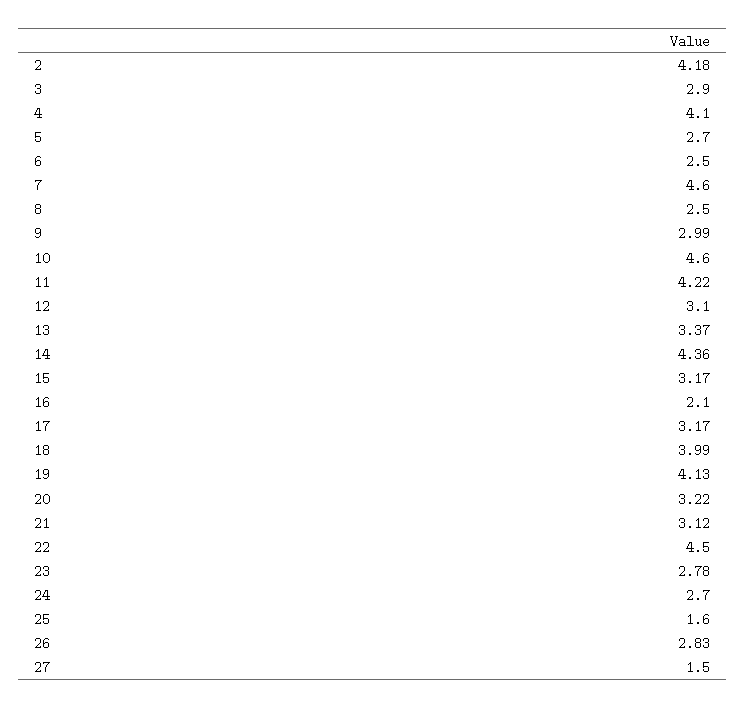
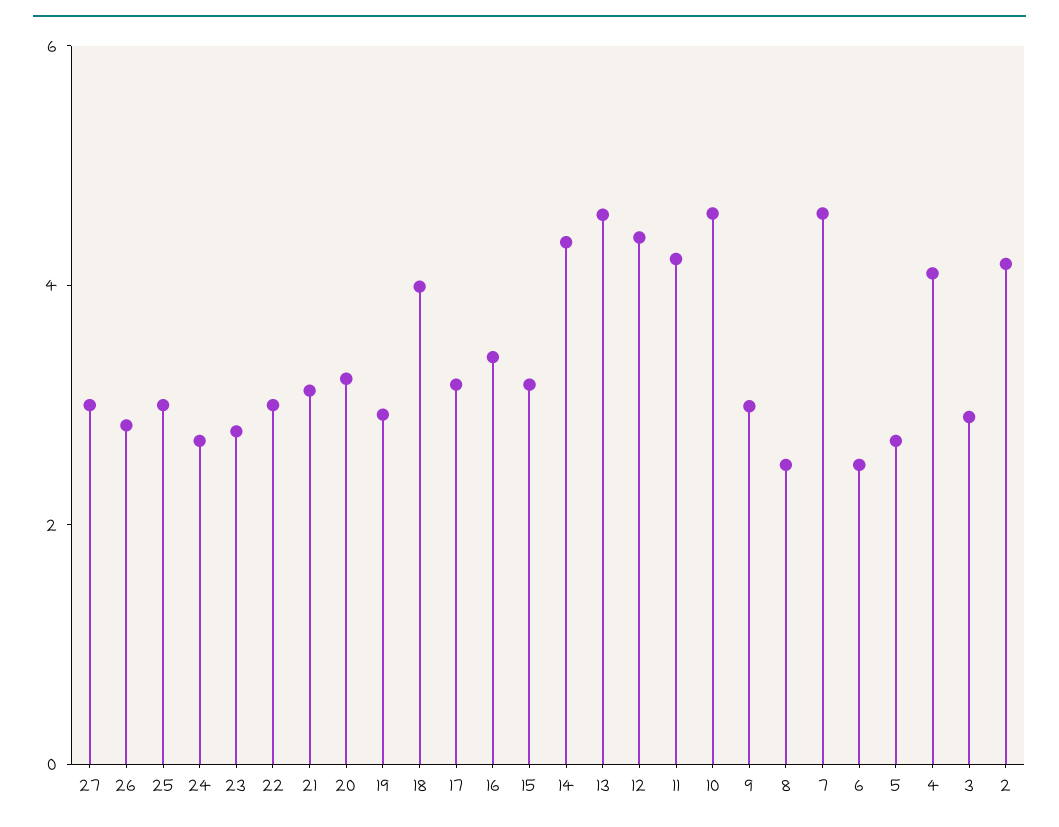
12: 3.1 -> 4.5
13: 3.37 -> 4.5
16: 2.1 -> 3.5
19: 4.13 -> 3
22: 4.5 -> 3
25: 1.6 -> 3
27: 1.5 -> 3

